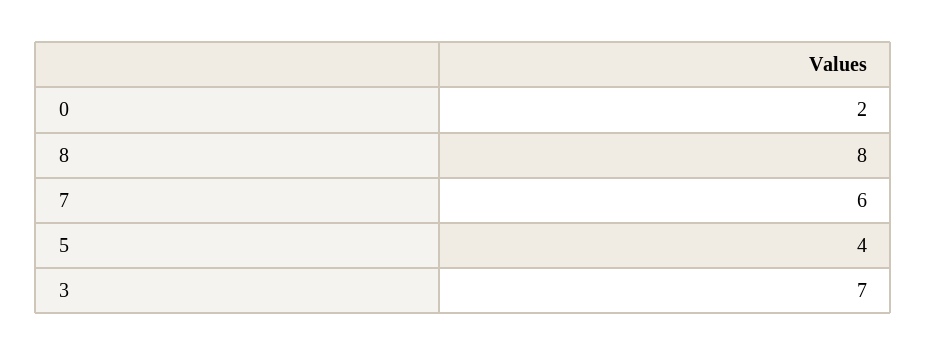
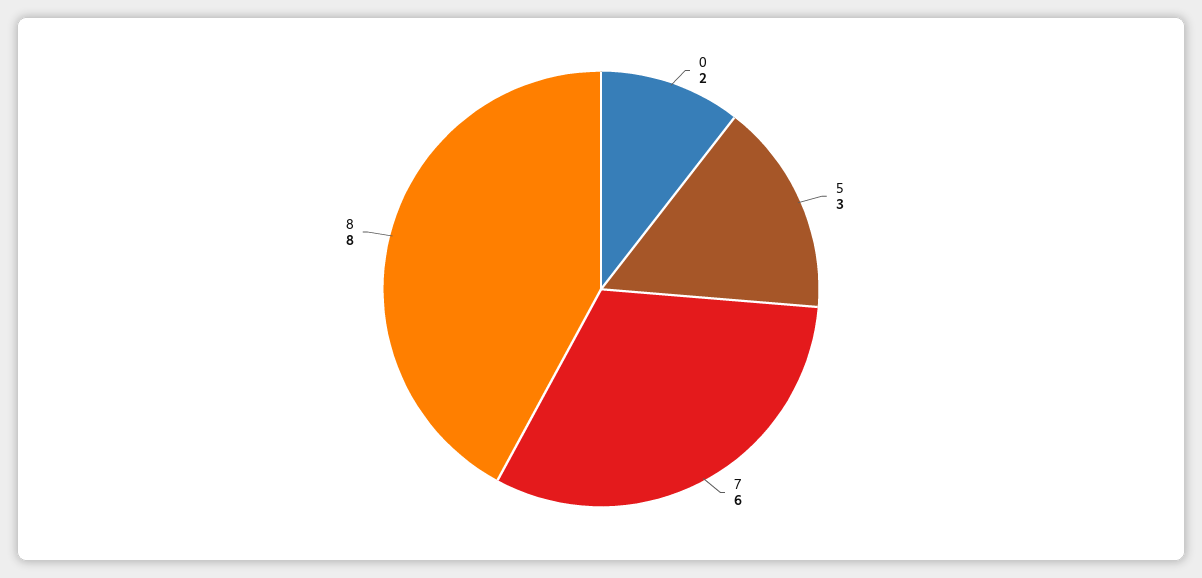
5: 4 -> 3
3: 7 -> none

